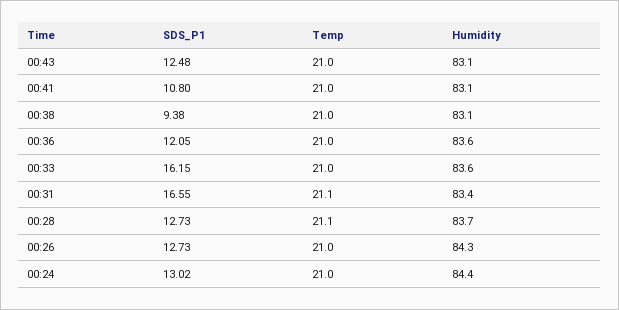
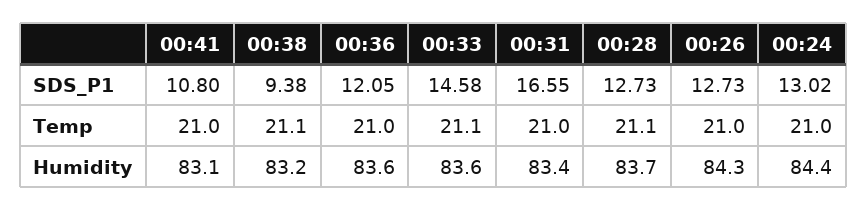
SDS_P1, 00:43: 12.48 -> none
Temp, 00:43: 21 -> none
Humidity, 00:43: 83.1 -> none
Temp, 00:38: 21 -> 21.1
Humidity, 00:38: 83.1 -> 83.2
SDS_P1, 00:33: 16.15 -> 14.58
Temp, 00:33: 21 -> 21.1
Temp, 00:31: 21.1 -> 21

